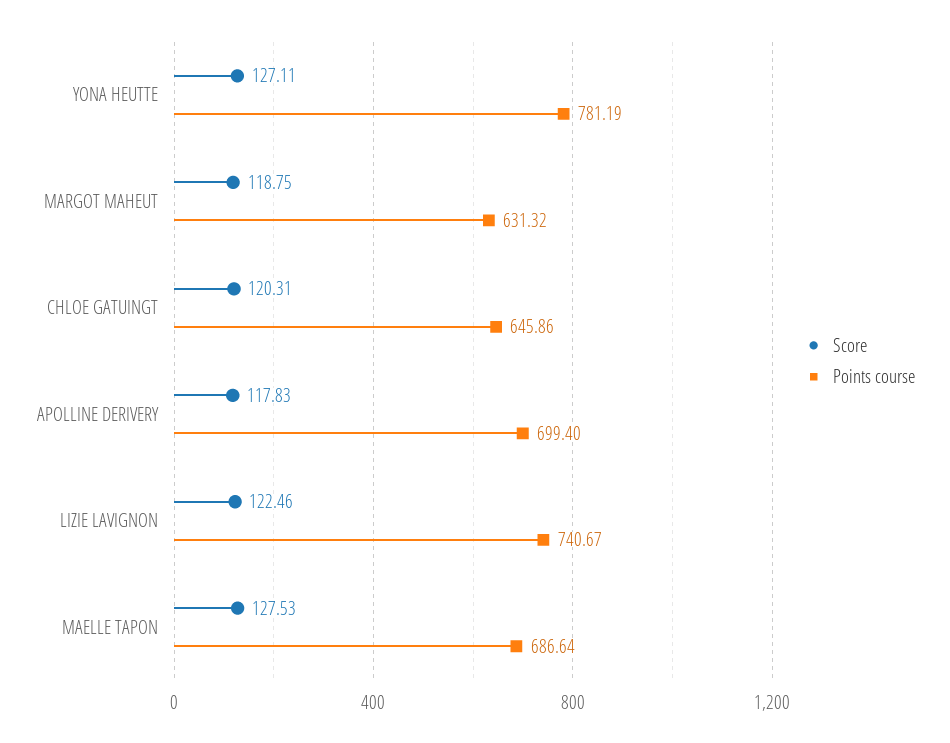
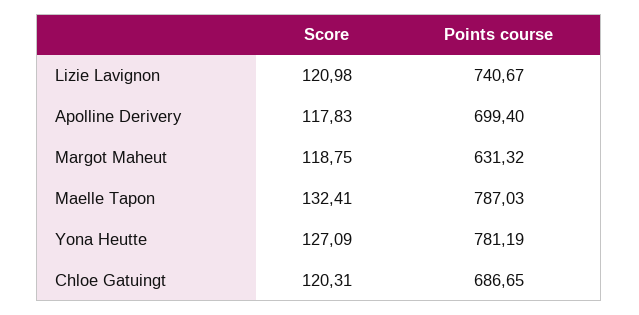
Score, YONA HEUTTE: 127.11 -> 127.09
Points course, CHLOE GATUINGT: 645.86 -> 686.65
Score, LIZIE LAVIGNON: 122.46 -> 120.98
Score, MAELLE TAPON: 127.53 -> 132.41
Points course, MAELLE TAPON: 686.64 -> 787.03

